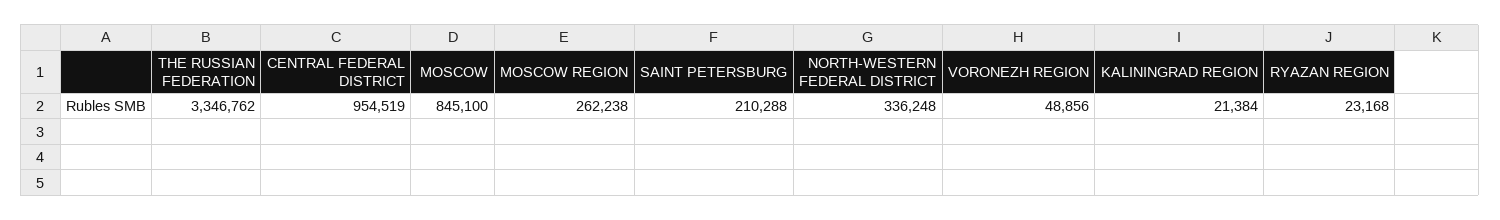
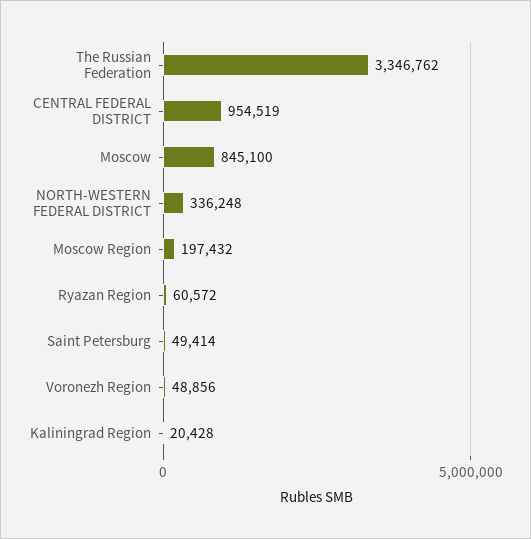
MOSCOW REGION: 262238 -> 197432
SAINT PETERSBURG: 210288 -> 49414
KALININGRAD REGION: 21384 -> 20428
RYAZAN REGION: 23168 -> 60572

